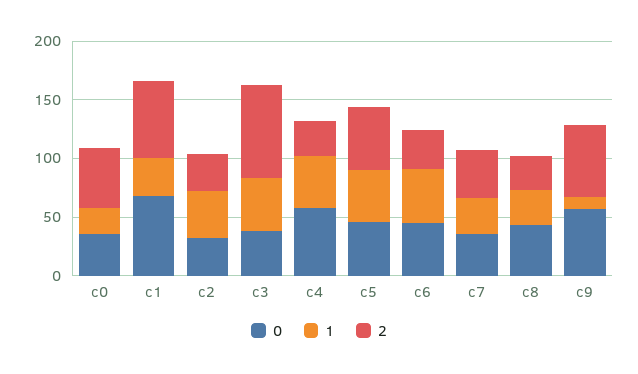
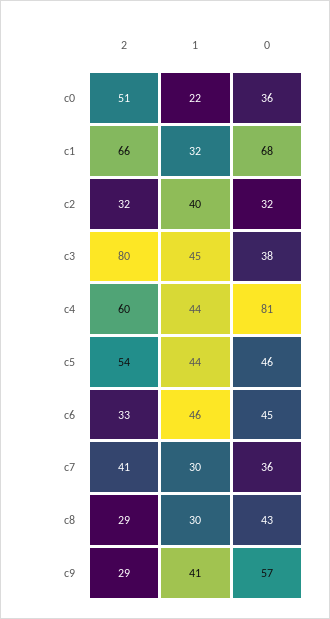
0, c4: 60 -> 81
2, c4: 30 -> 60
1, c9: 10 -> 41
2, c9: 60 -> 29

